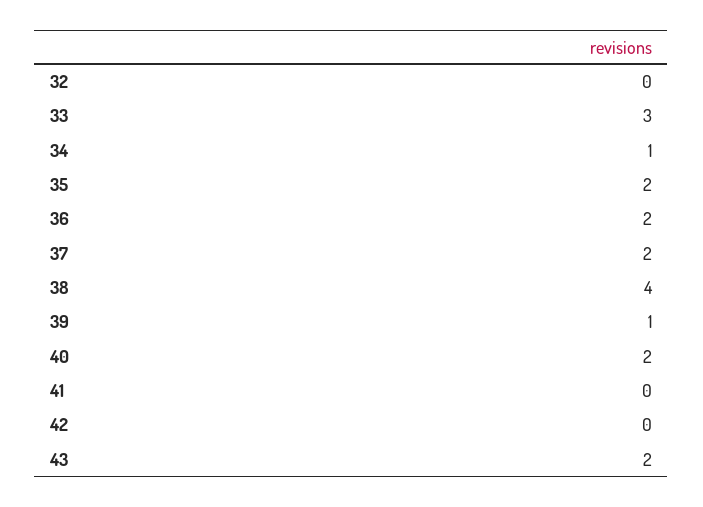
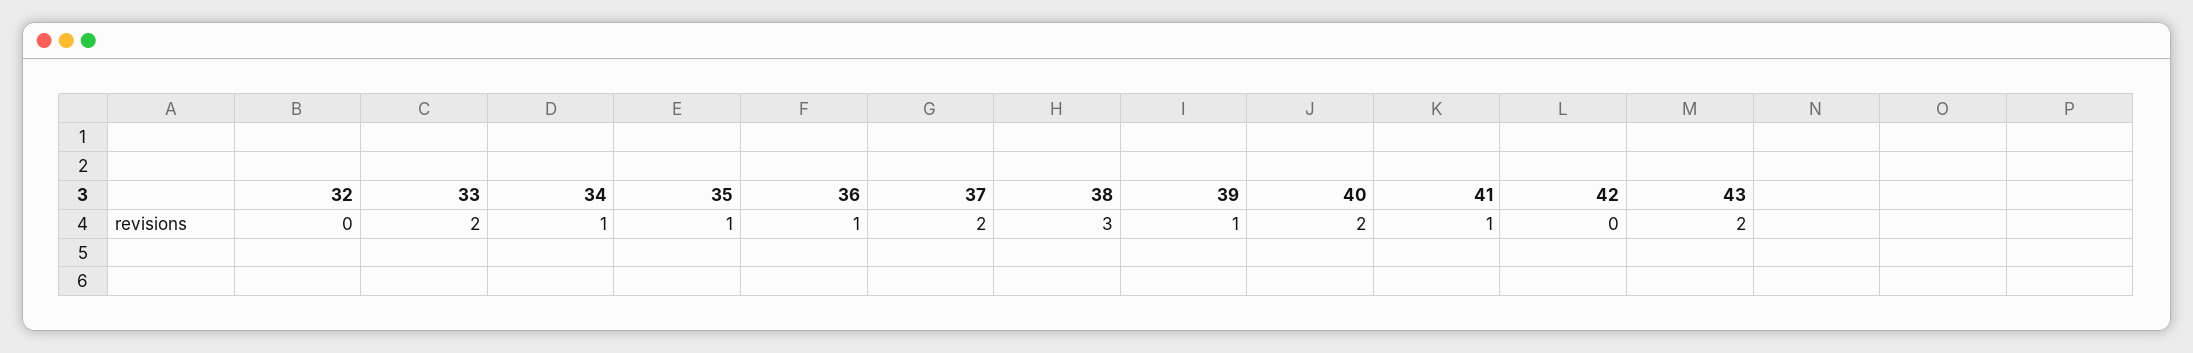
33: 3 -> 2
35: 2 -> 1
36: 2 -> 1
38: 4 -> 3
41: 0 -> 1

